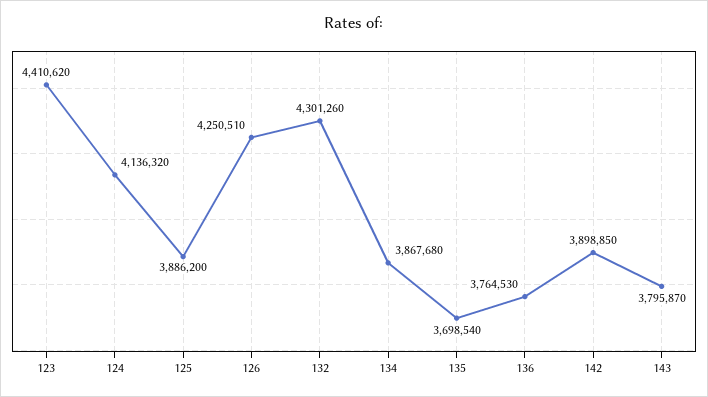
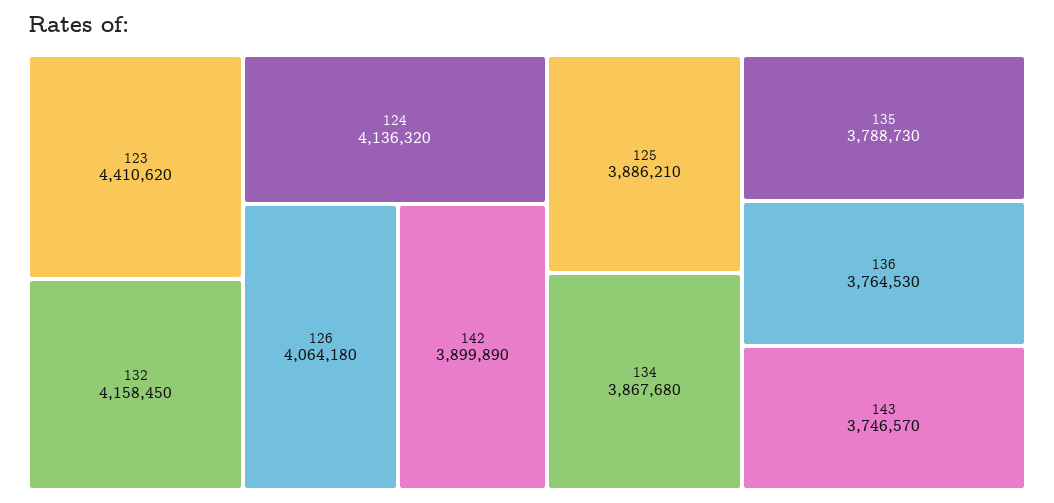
125: 3886200 -> 3886210
126: 4250510 -> 4064180
132: 4301260 -> 4158450
135: 3698540 -> 3788730
142: 3898850 -> 3899890
143: 3795870 -> 3746570

